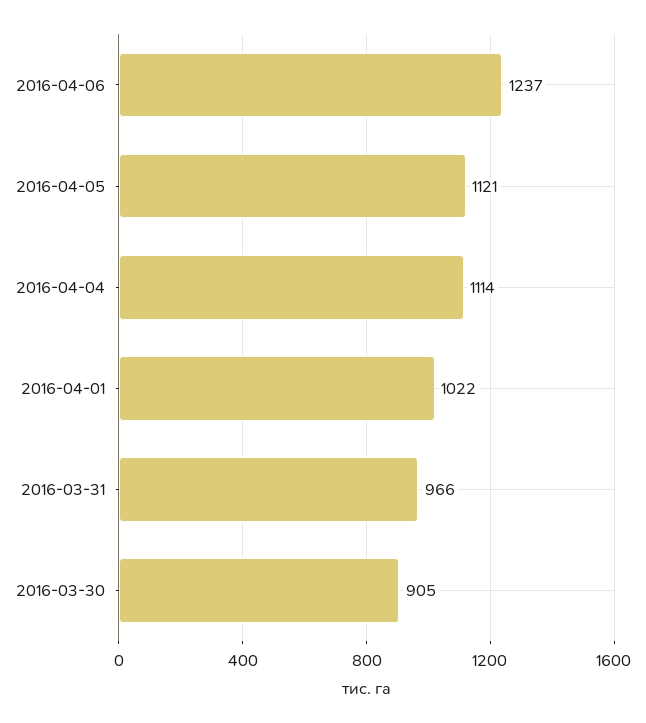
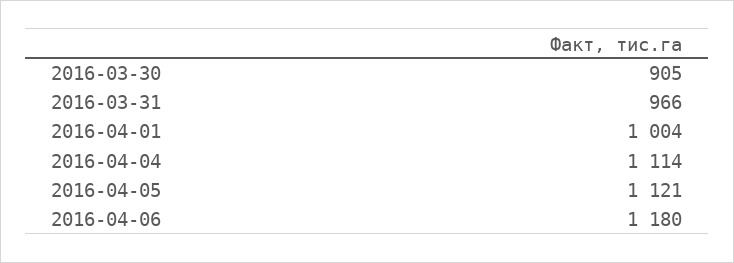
2016-04-06: 1237 -> 1180
2016-04-01: 1022 -> 1004

